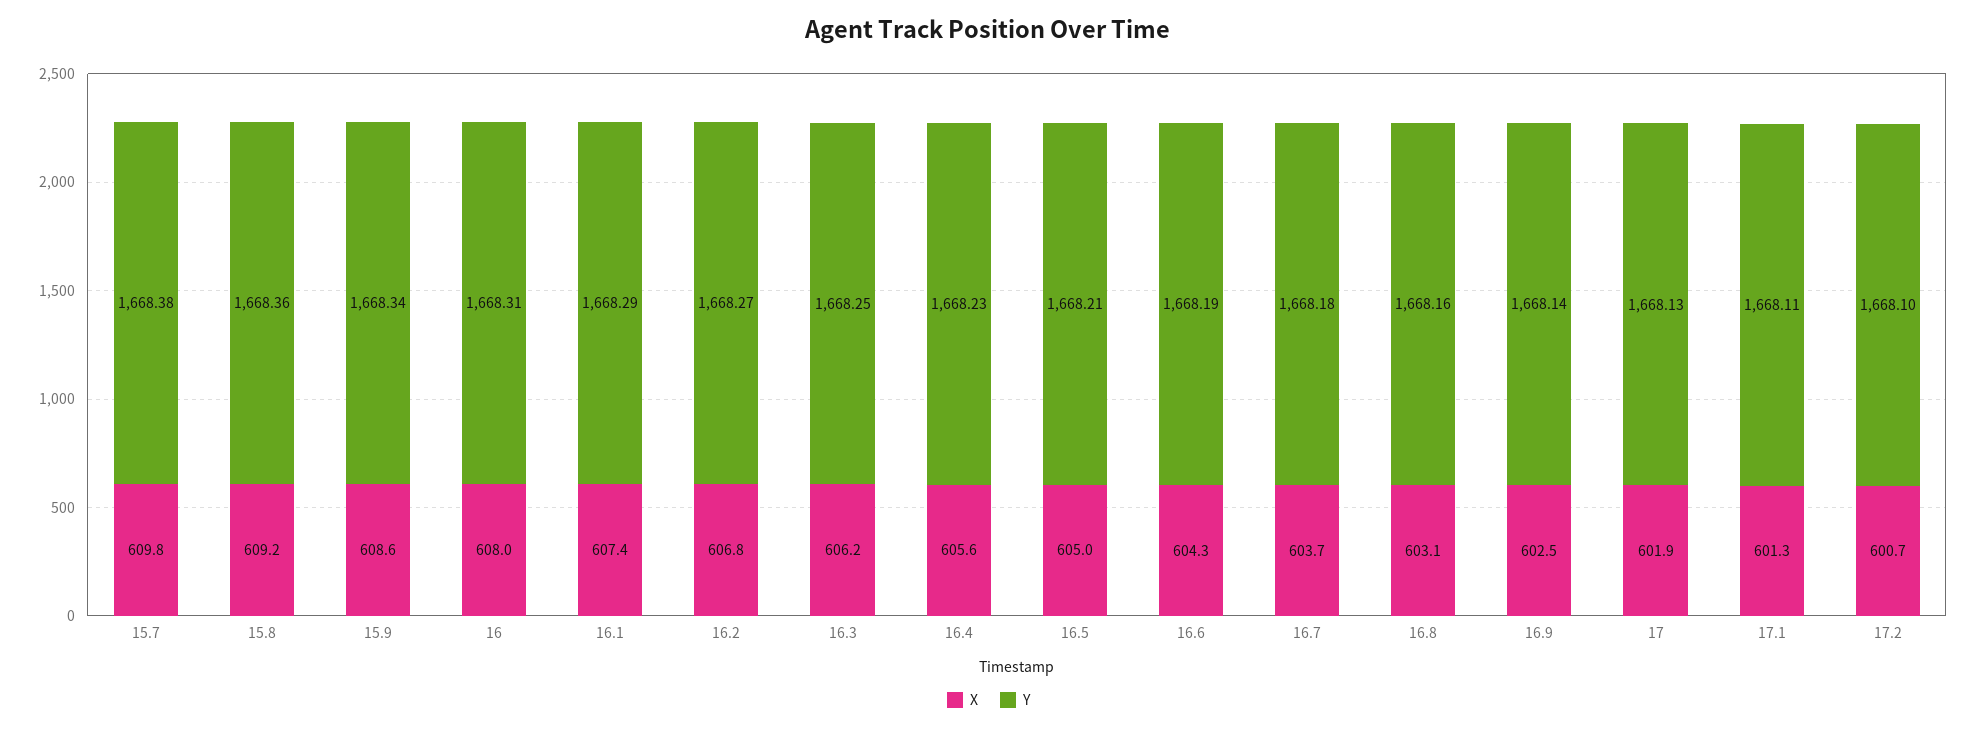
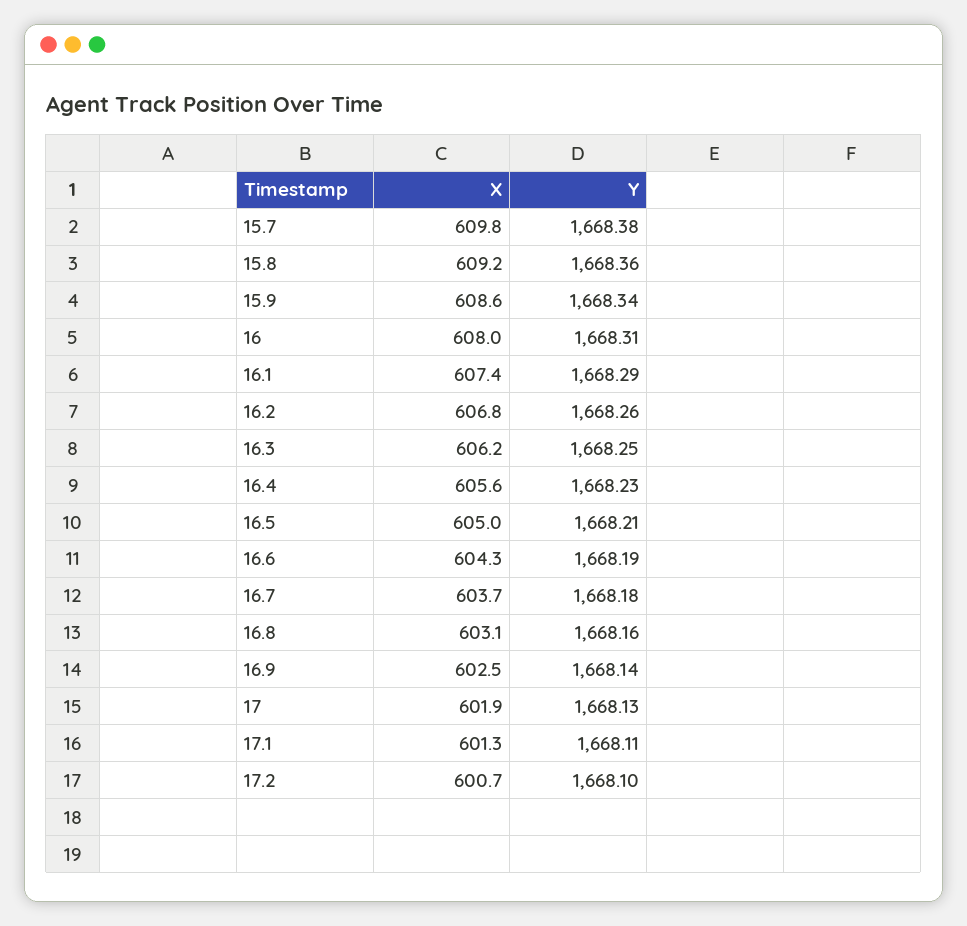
Y, 16.2: 1668.27 -> 1668.26

